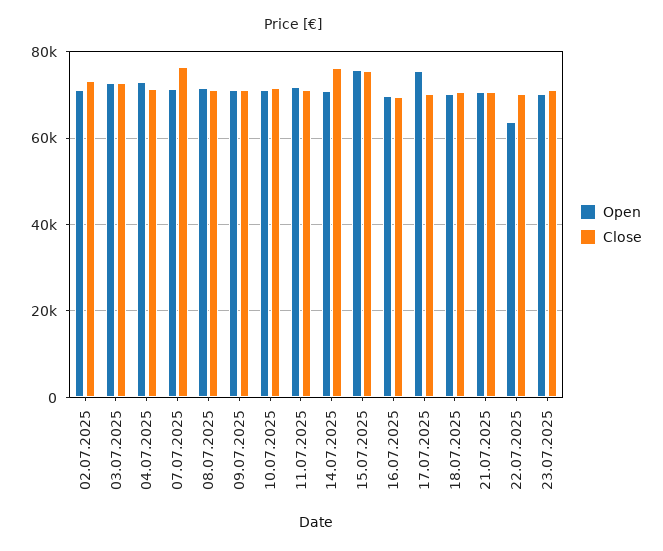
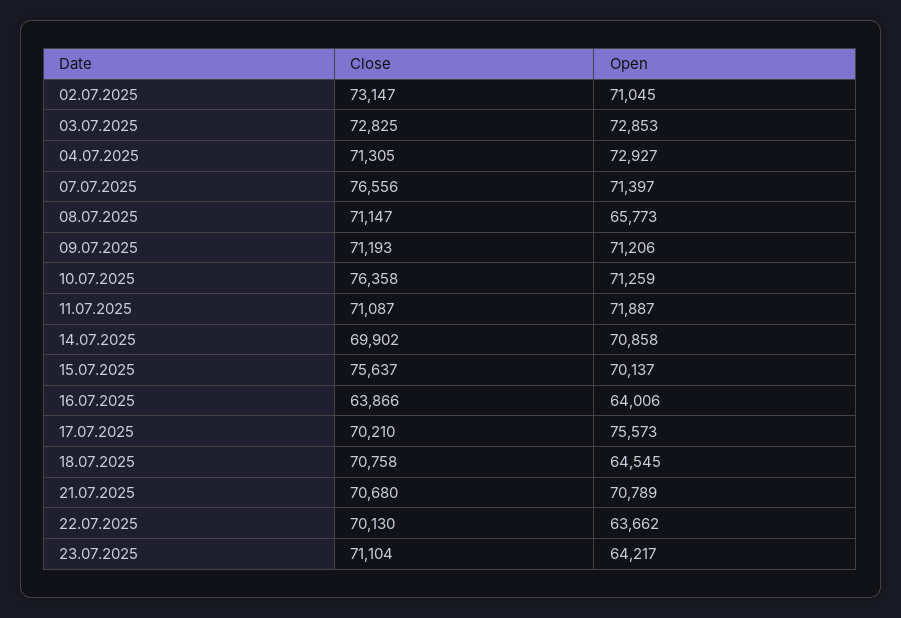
Open, 08.07.2025: 72000 -> 65773
Close, 10.07.2025: 72000 -> 76358
Close, 14.07.2025: 76000 -> 69902
Open, 15.07.2025: 76000 -> 70137
Open, 16.07.2025: 70000 -> 64006
Close, 16.07.2025: 70000 -> 63866
Open, 18.07.2025: 70000 -> 64545
Open, 23.07.2025: 70000 -> 64217

